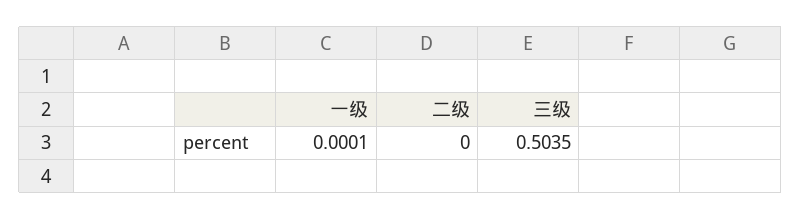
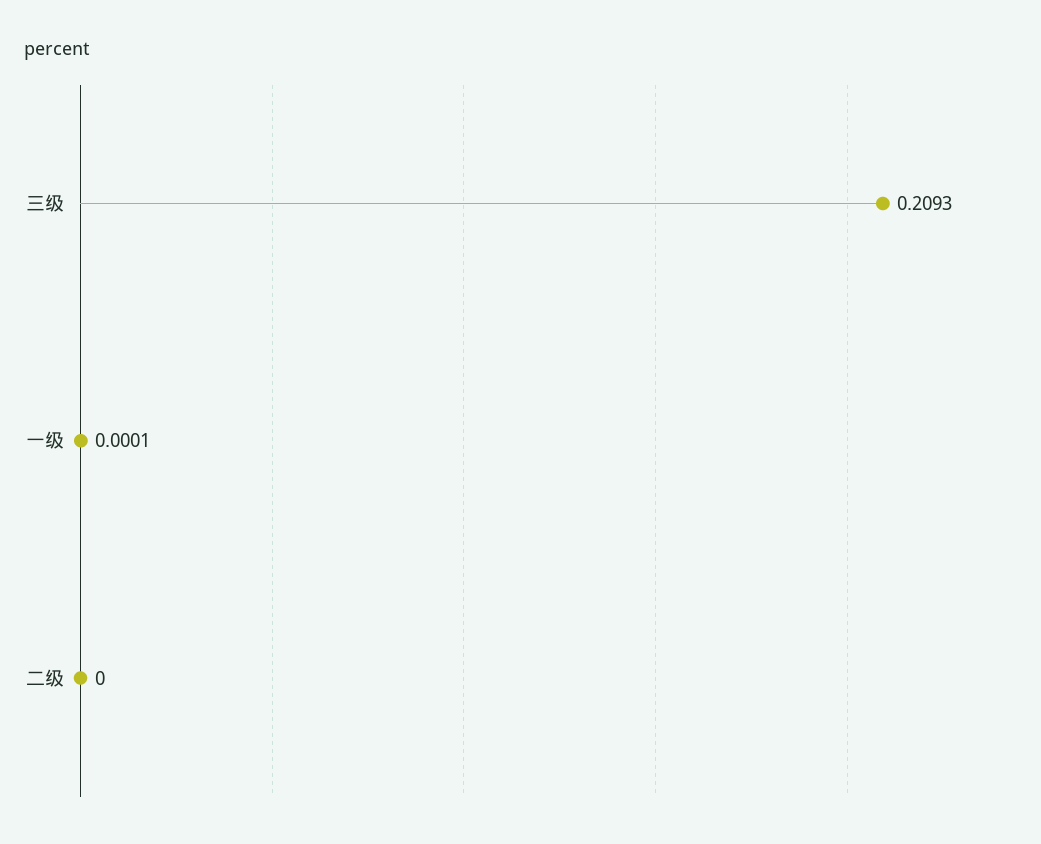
三级: 0.5035 -> 0.2093

